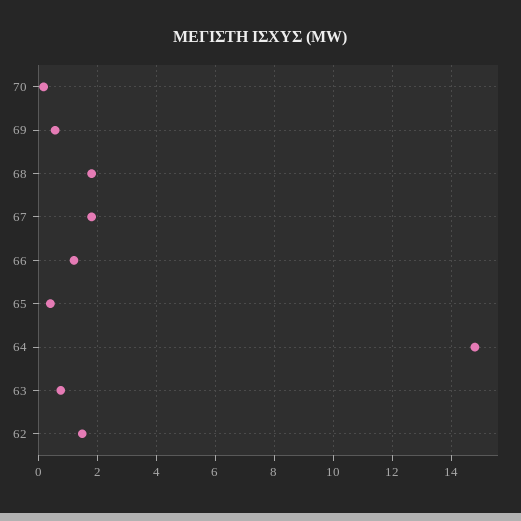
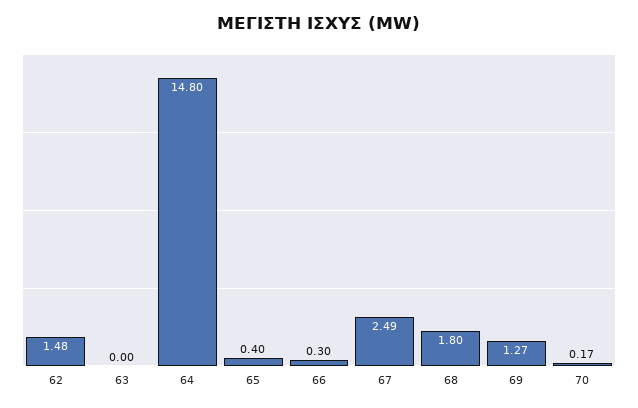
69: 0.5 -> 1.27
67: 1.75 -> 2.49
66: 1.25 -> 0.3
63: 0.75 -> 0

